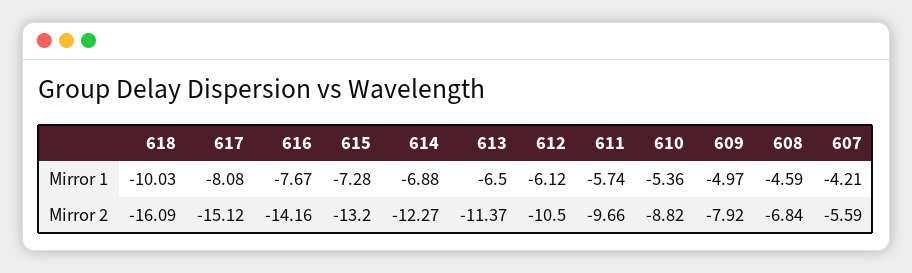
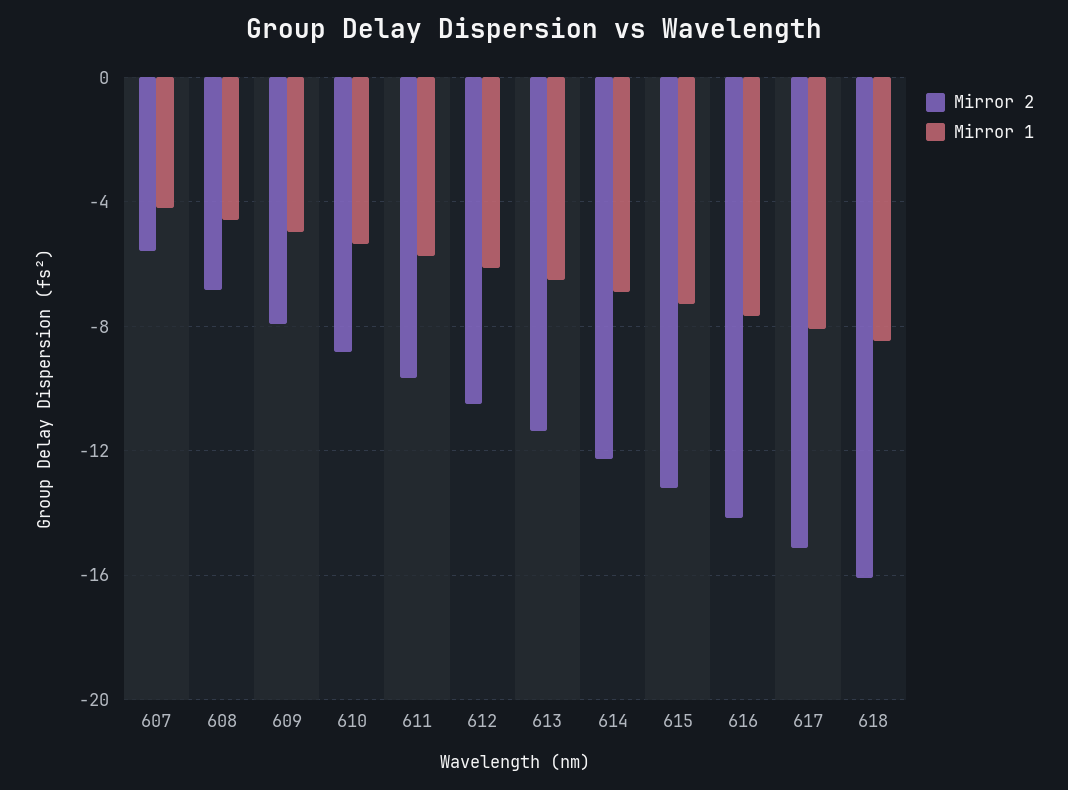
Mirror 1, 618: -10.03 -> -8.5

